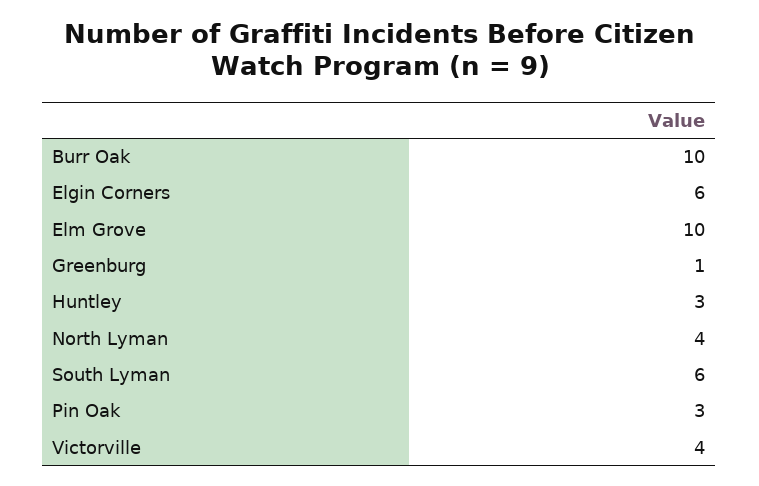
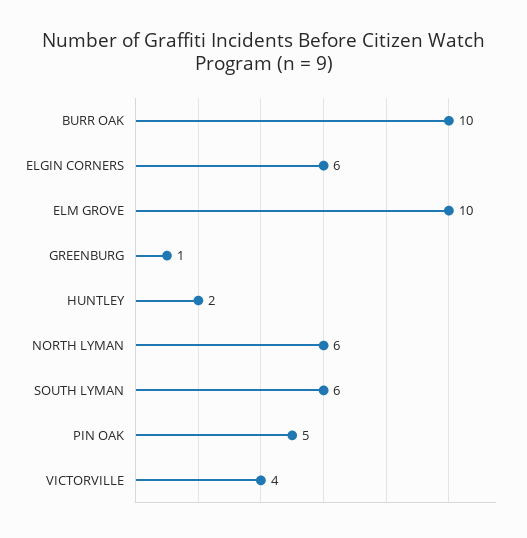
Huntley: 3 -> 2
North Lyman: 4 -> 6
Pin Oak: 3 -> 5

